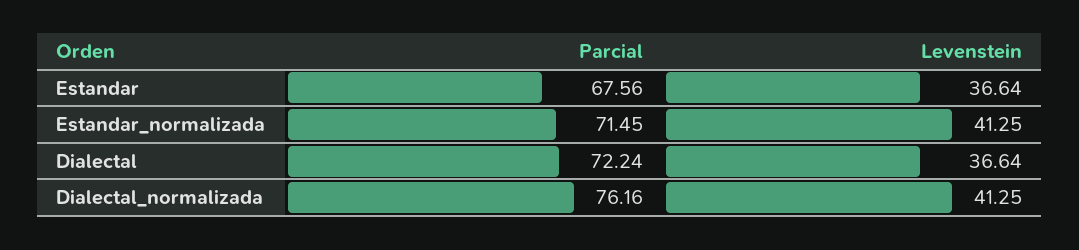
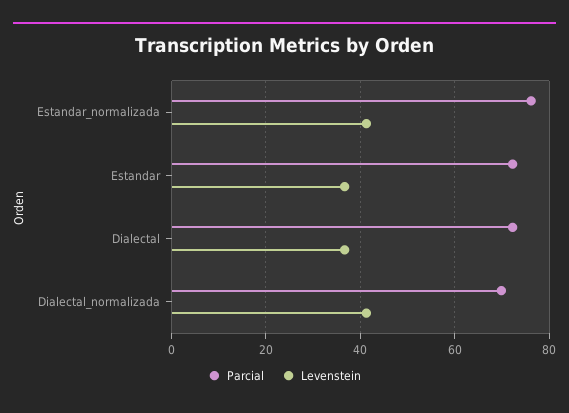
Parcial, Estandar: 67.56 -> 72
Parcial, Estandar_normalizada: 71.45 -> 76
Parcial, Dialectal_normalizada: 76.16 -> 70

